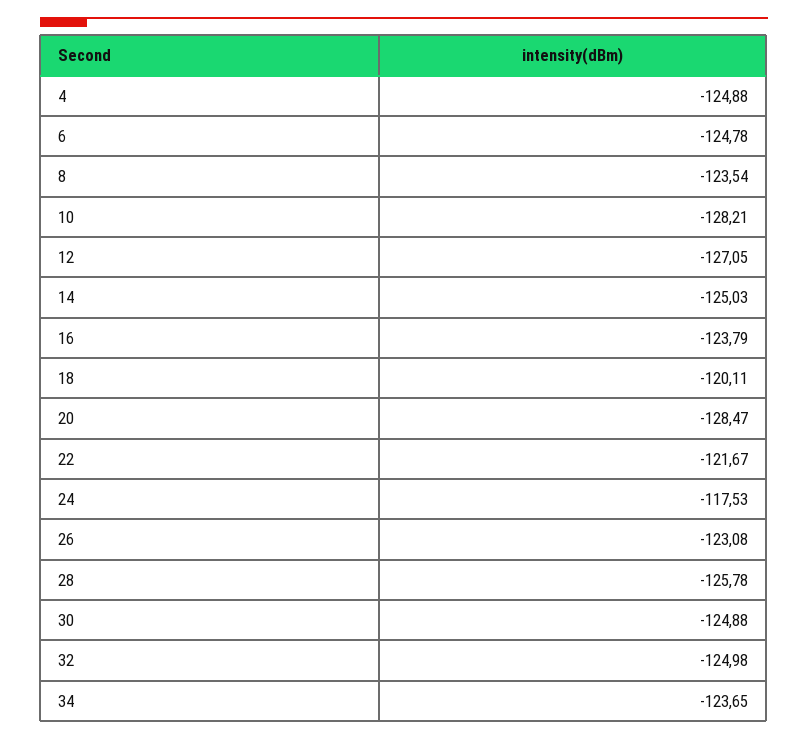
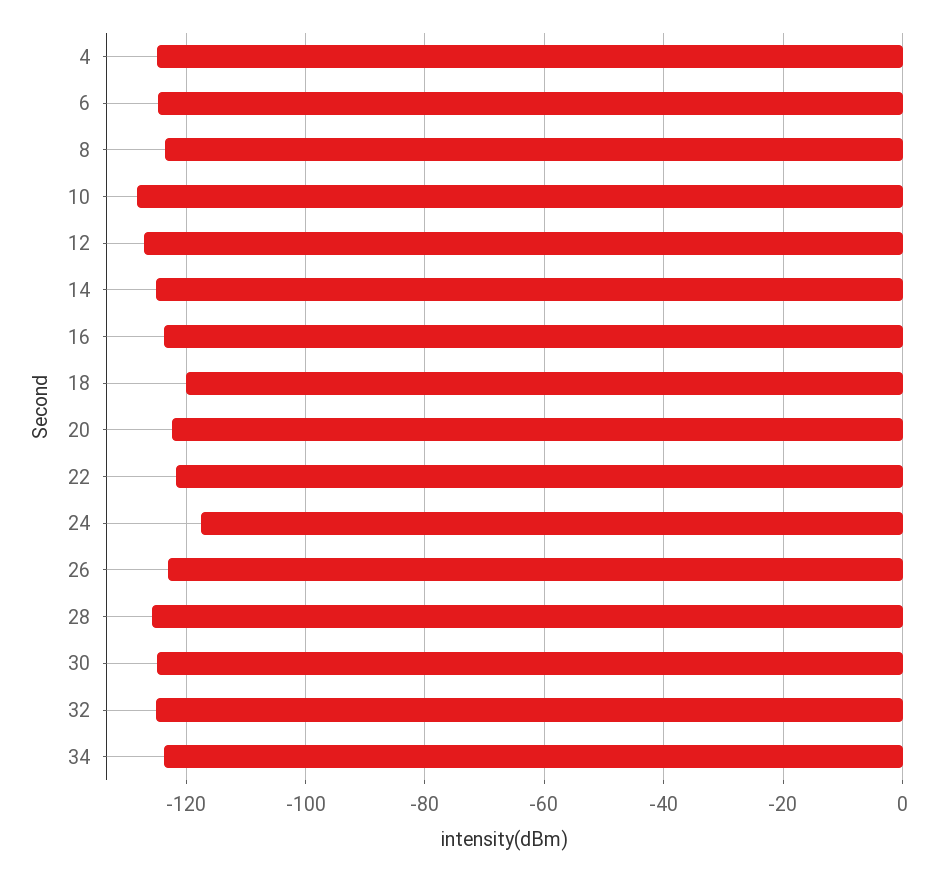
20: -128.47 -> -122

